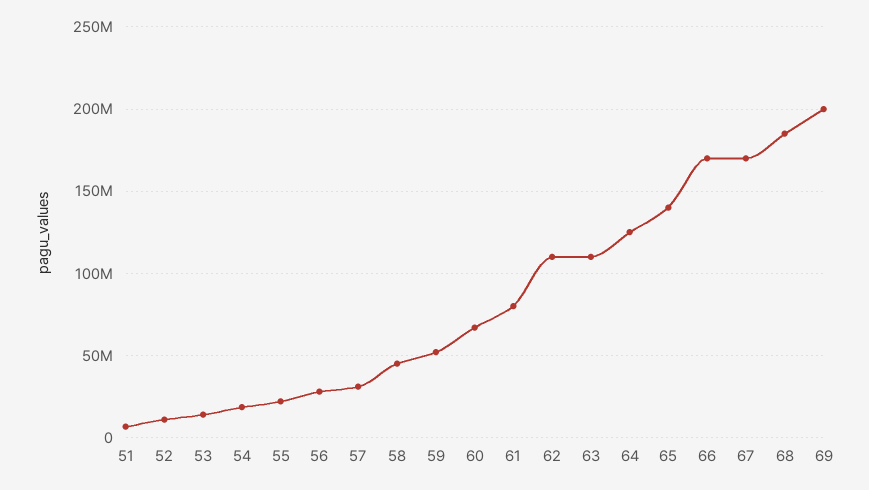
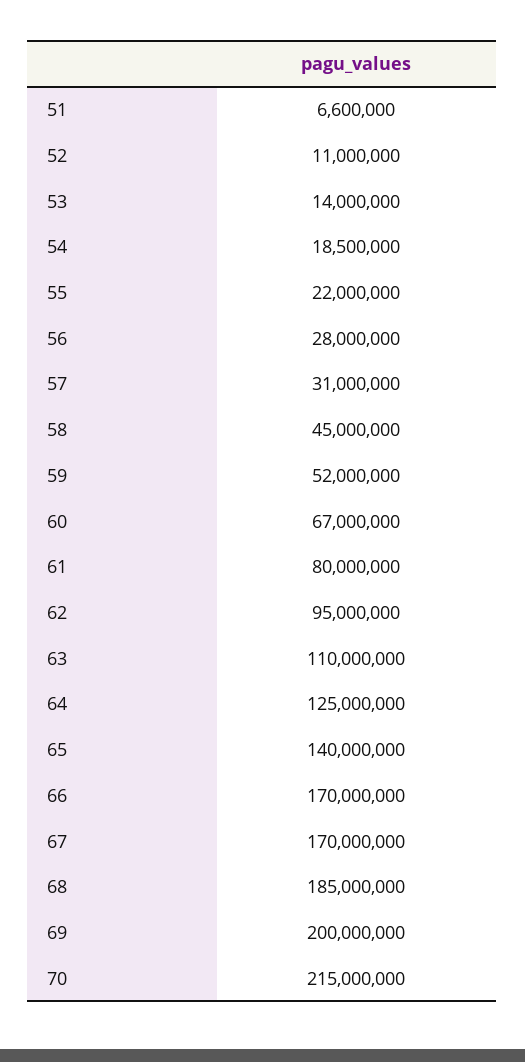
62: 110000000 -> 95000000
70: none -> 215000000

